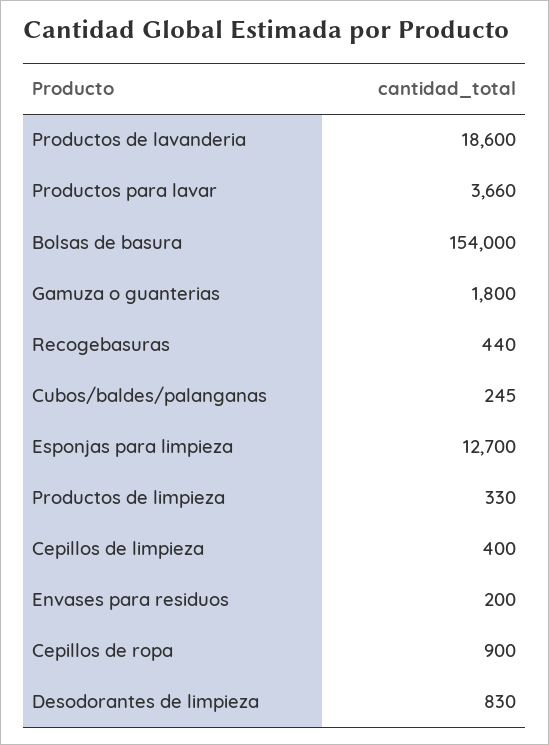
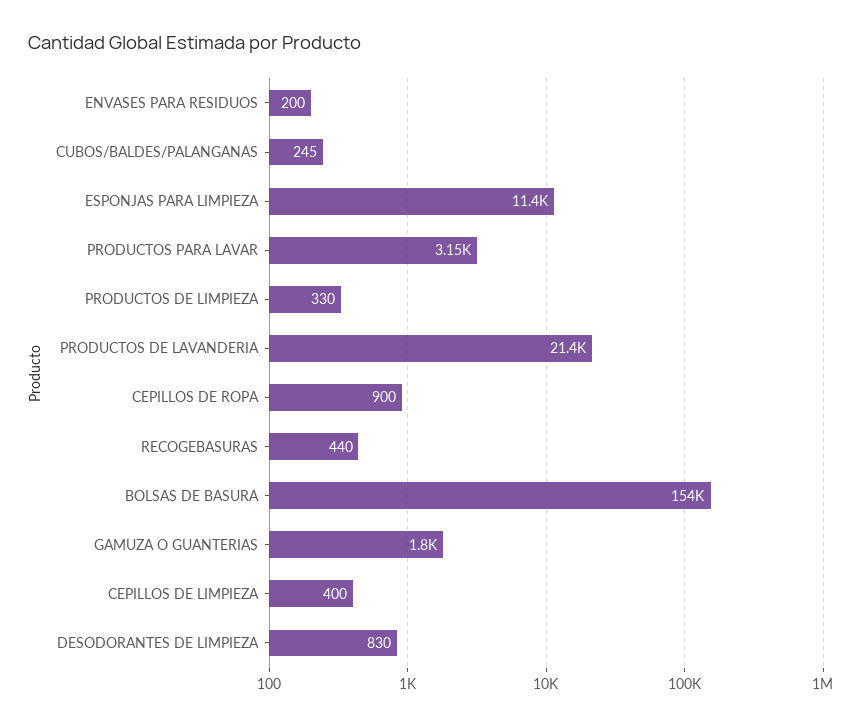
Productos de lavanderia: 18600 -> 21400
Productos para lavar: 3660 -> 3150
Esponjas para limpieza: 12700 -> 11400

